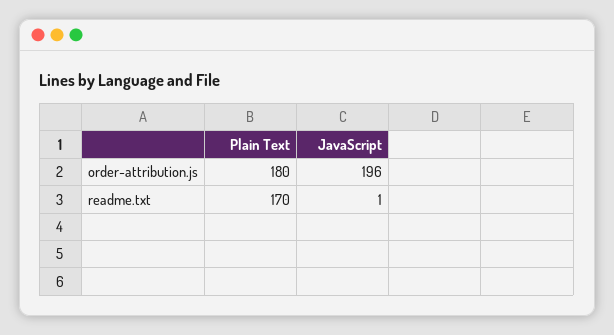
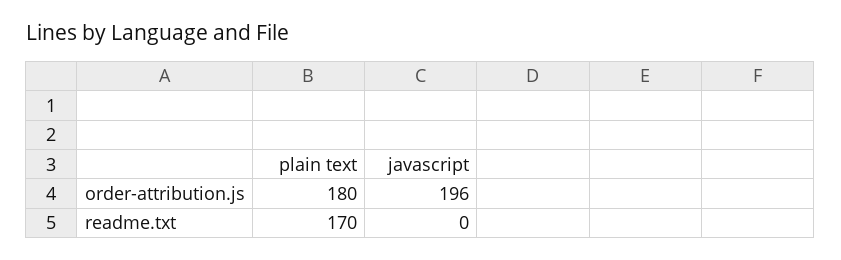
JavaScript, readme.txt: 1 -> 0

